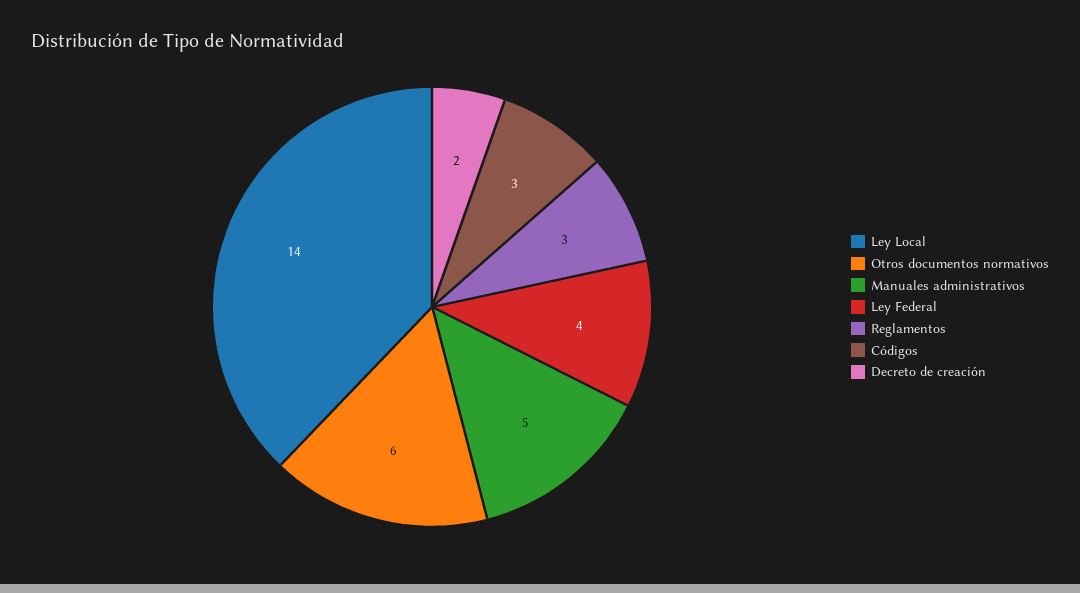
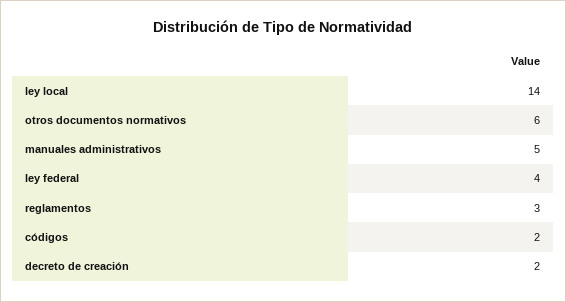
Códigos: 3 -> 2

